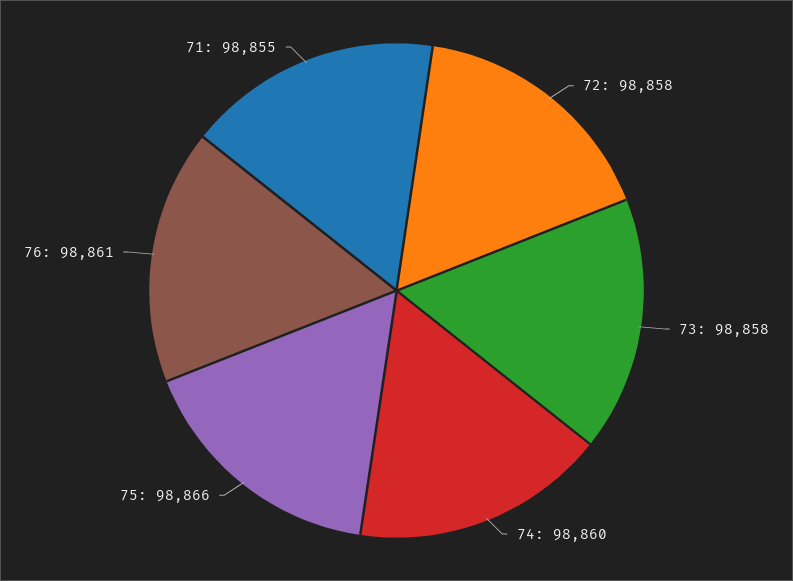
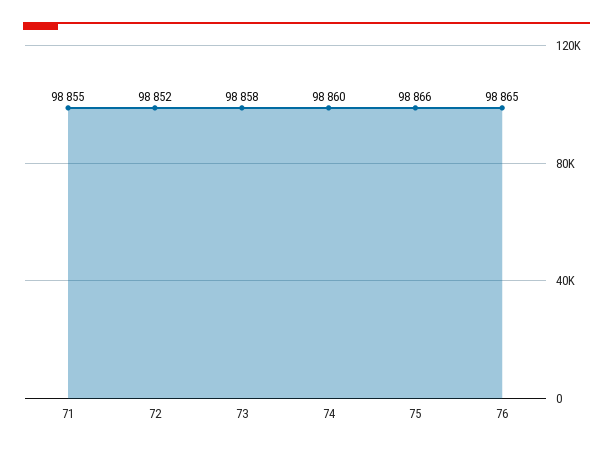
72: 98858 -> 98852
76: 98861 -> 98865

